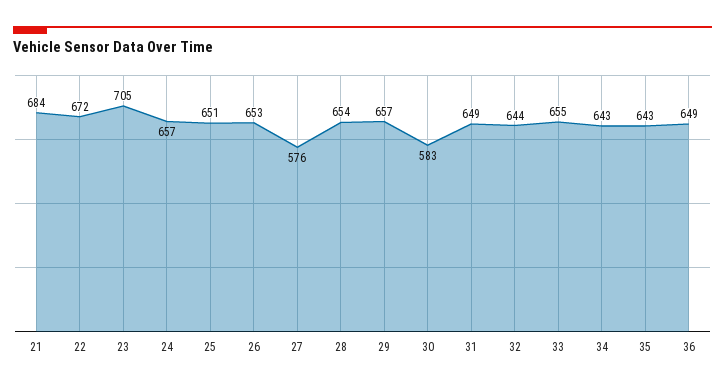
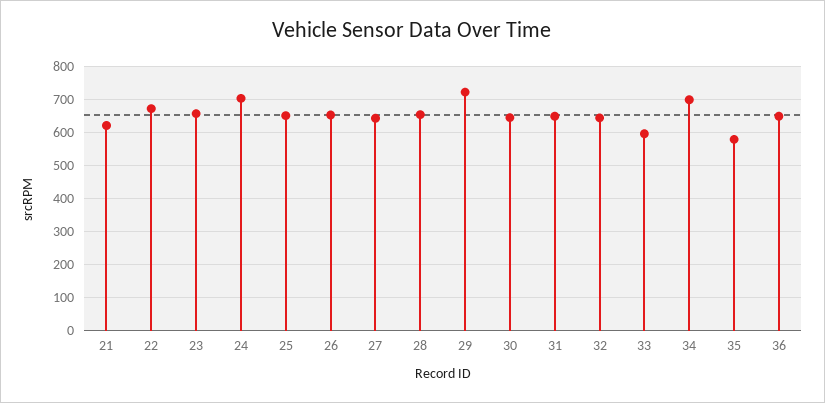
21: 684 -> 620
23: 705 -> 660
24: 657 -> 700
27: 576 -> 640
29: 657 -> 720
30: 583 -> 640
33: 655 -> 600
34: 643 -> 700
35: 643 -> 580

